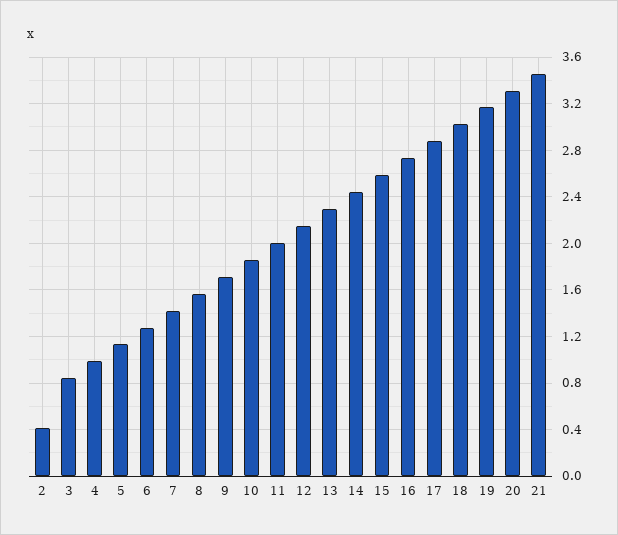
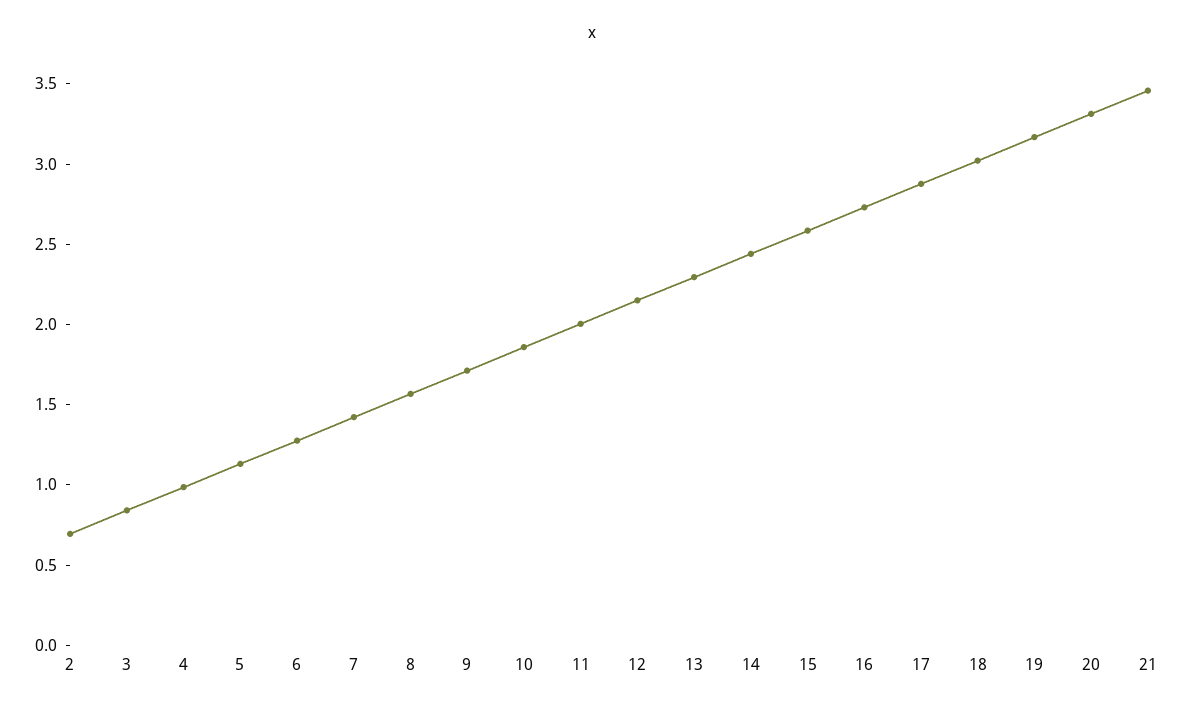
2: 0.4 -> 0.7

